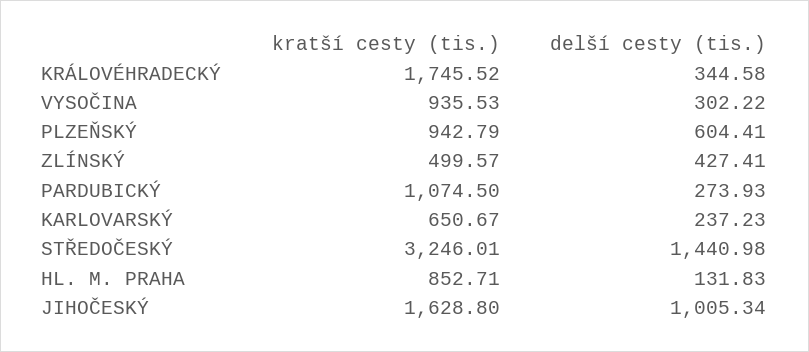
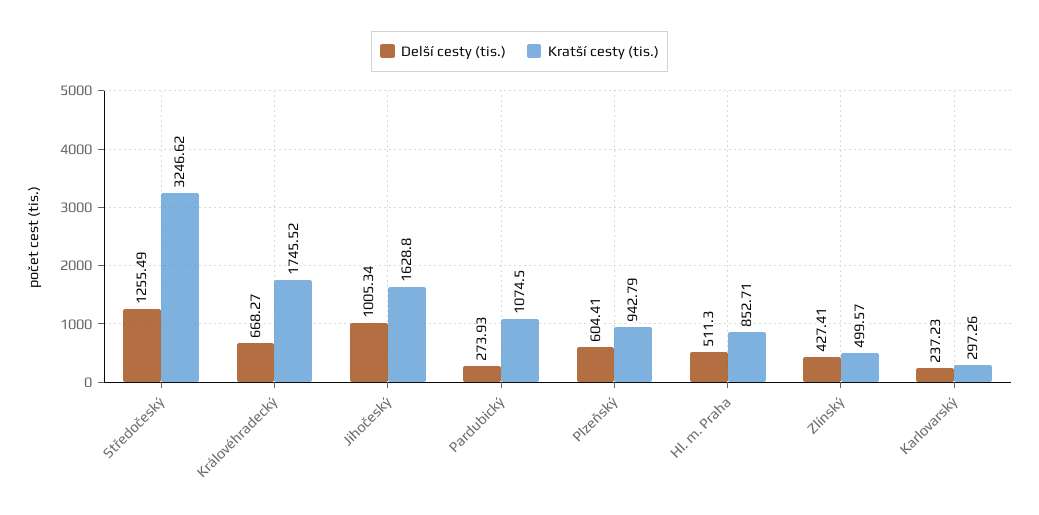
delší cesty (tis.), KRÁLOVÉHRADECKÝ: 344.58 -> 668.27
kratší cesty (tis.), VYSOČINA: 935.53 -> none
delší cesty (tis.), VYSOČINA: 302.22 -> none
kratší cesty (tis.), KARLOVARSKÝ: 650.67 -> 297.26
kratší cesty (tis.), STŘEDOČESKÝ: 3246.01 -> 3246.62
delší cesty (tis.), STŘEDOČESKÝ: 1440.98 -> 1255.49
delší cesty (tis.), HL. M. PRAHA: 131.83 -> 511.3

